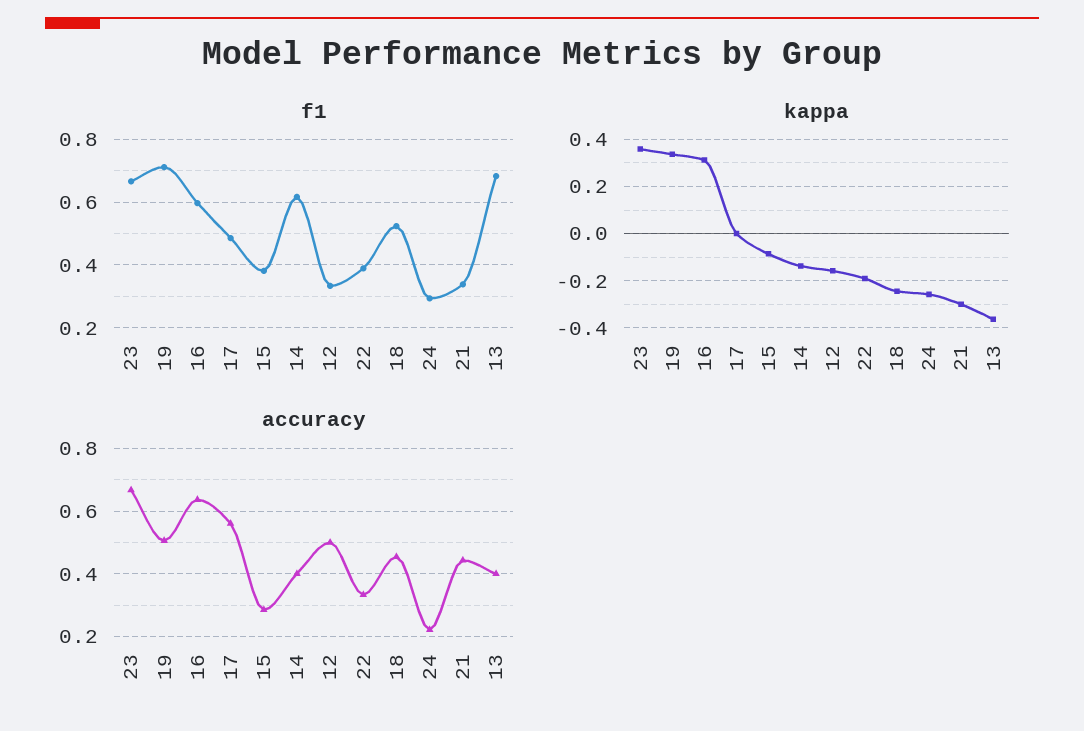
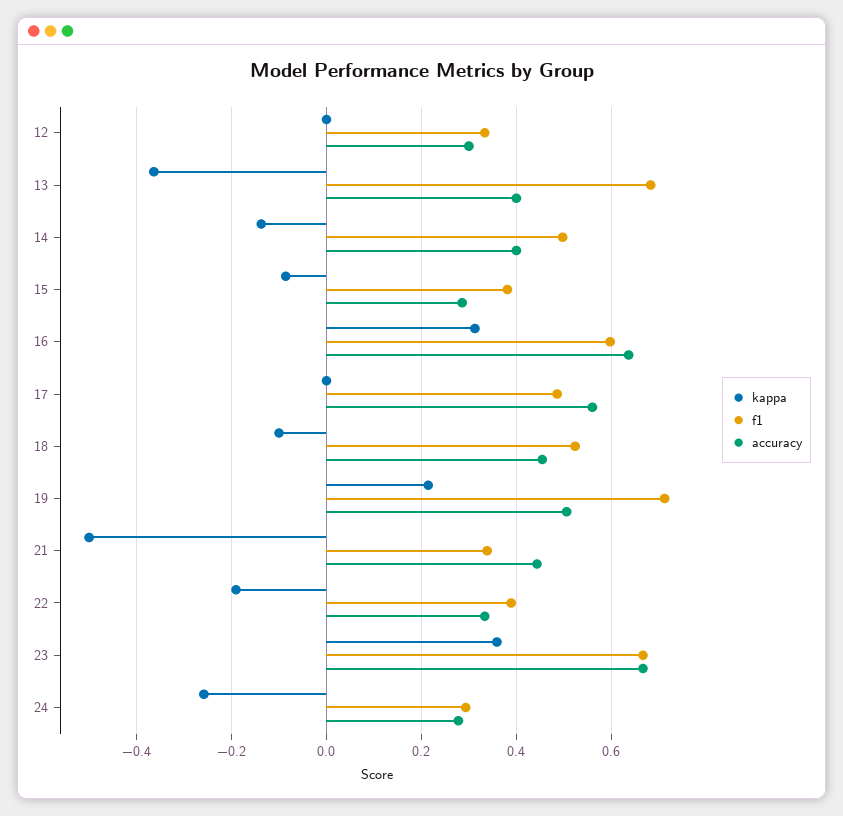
f1, 14: 0.62 -> 0.5
kappa, 19: 0.35 -> 0.22
kappa, 12: -0.15 -> 0
kappa, 18: -0.25 -> -0.1
kappa, 21: -0.3 -> -0.5
accuracy, 12: 0.5 -> 0.3
accuracy, 24: 0.22 -> 0.28

